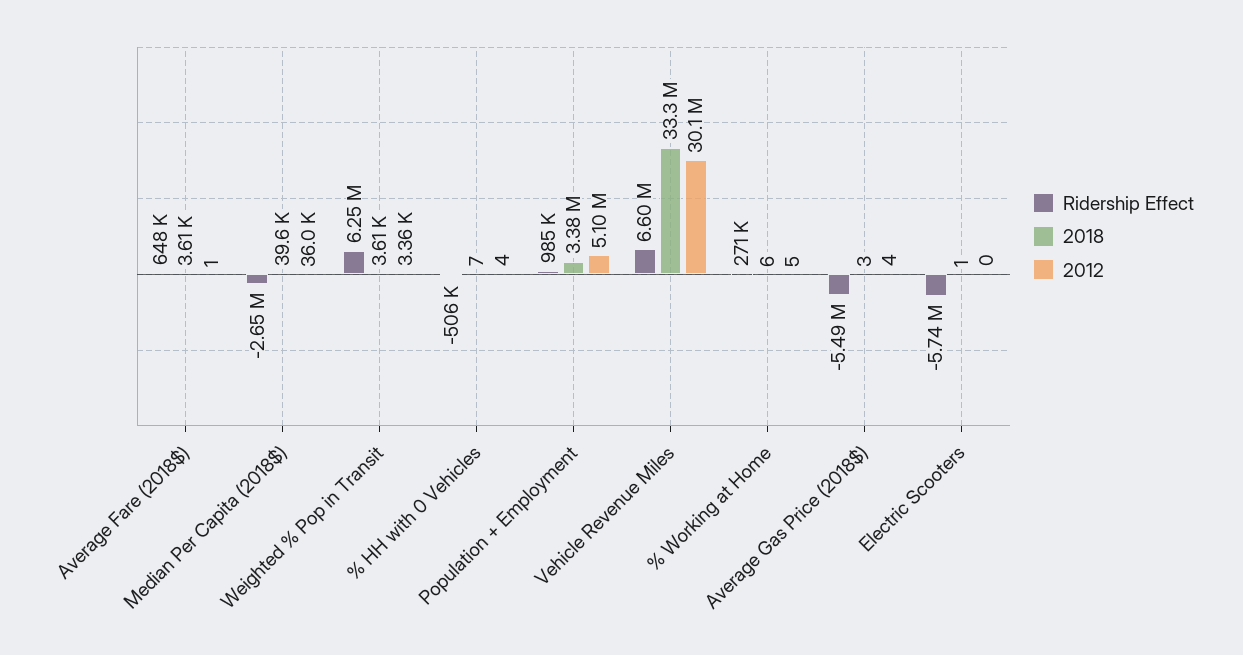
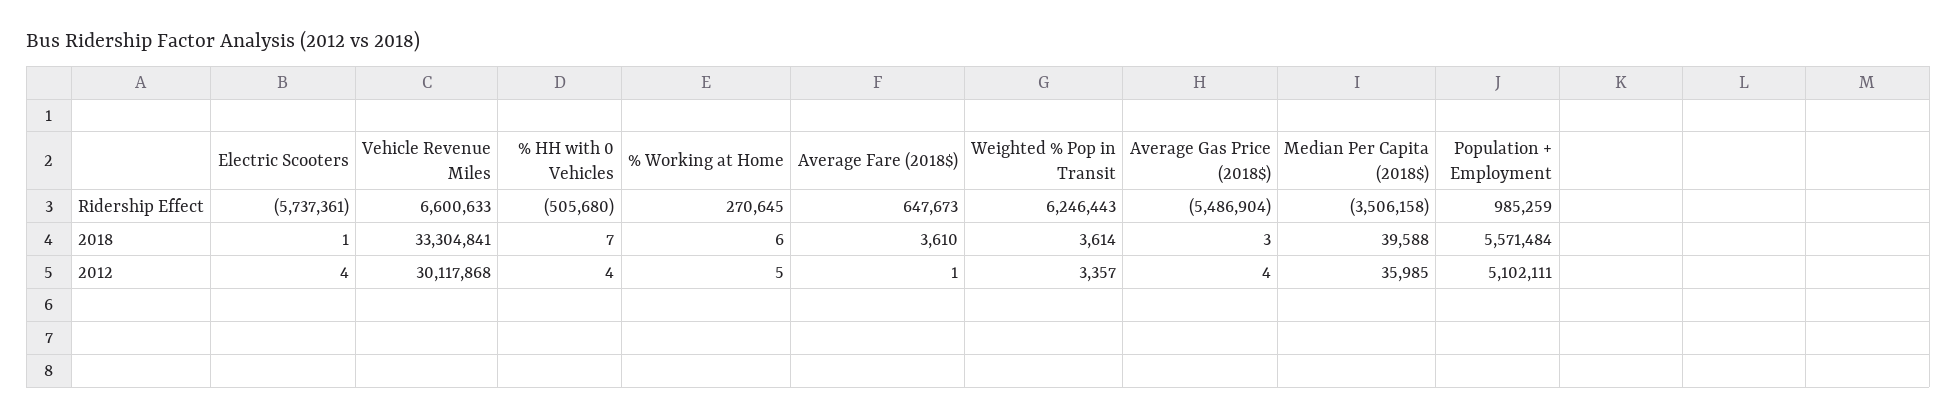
Ridership Effect, Median Per Capita (2018$): -2650000 -> -3506158
2018, Population + Employment: 3380000 -> 5571484
2012, Electric Scooters: 0 -> 4

